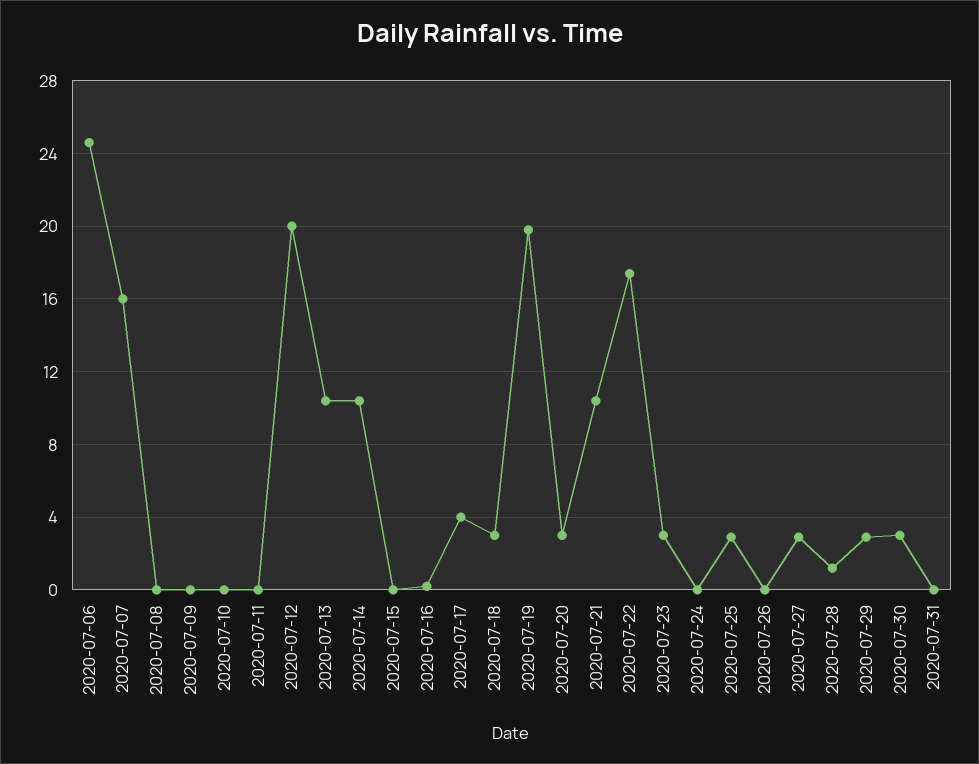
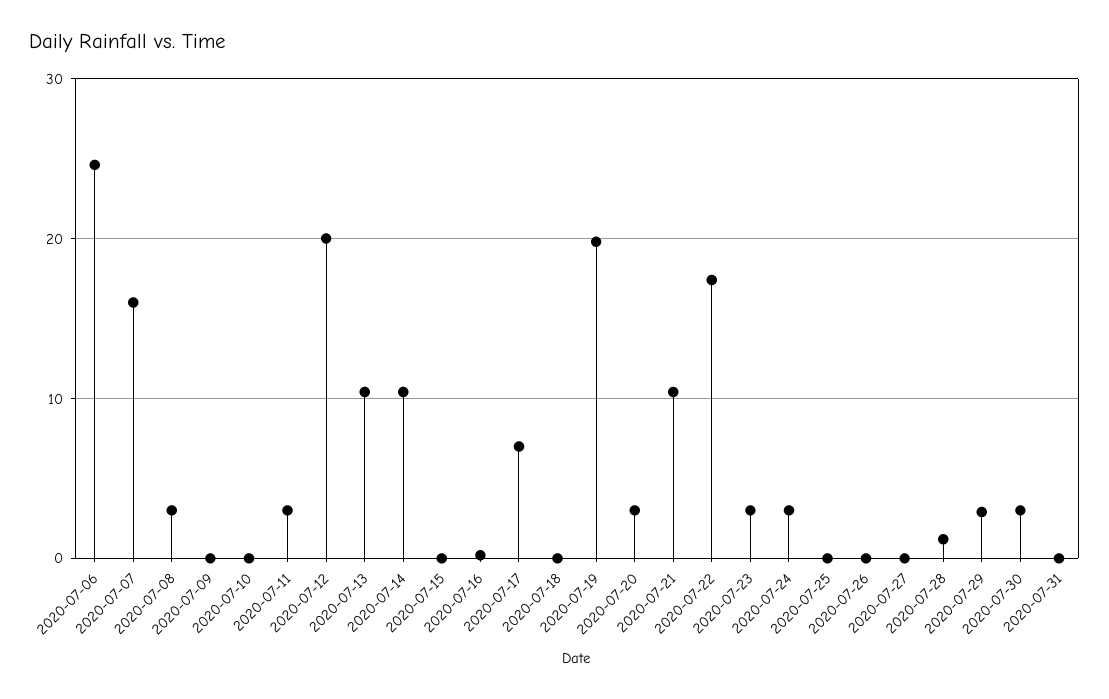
2020-07-08: 0 -> 3
2020-07-11: 0 -> 3
2020-07-17: 4 -> 7
2020-07-18: 3 -> 0
2020-07-24: 0 -> 3
2020-07-25: 3 -> 0
2020-07-27: 3 -> 0

